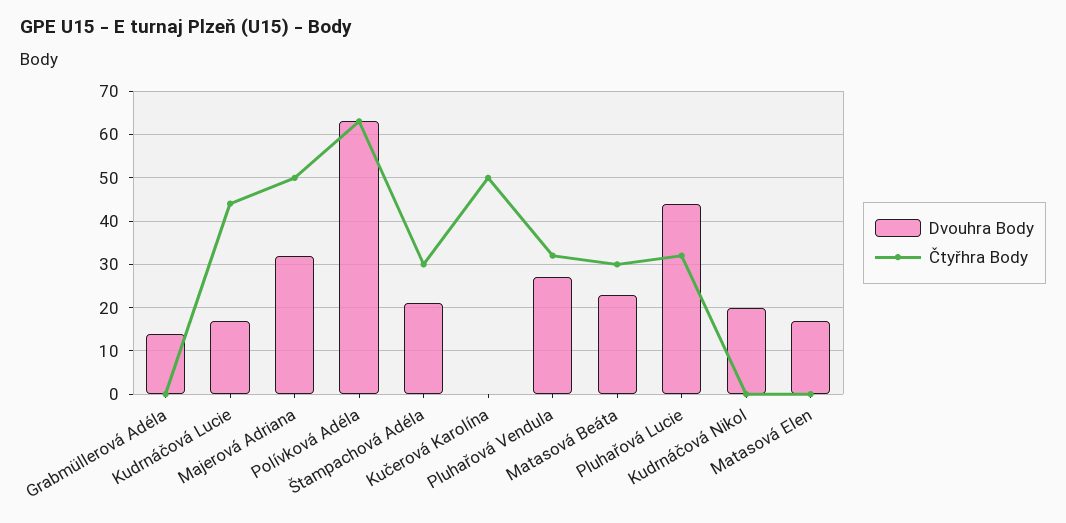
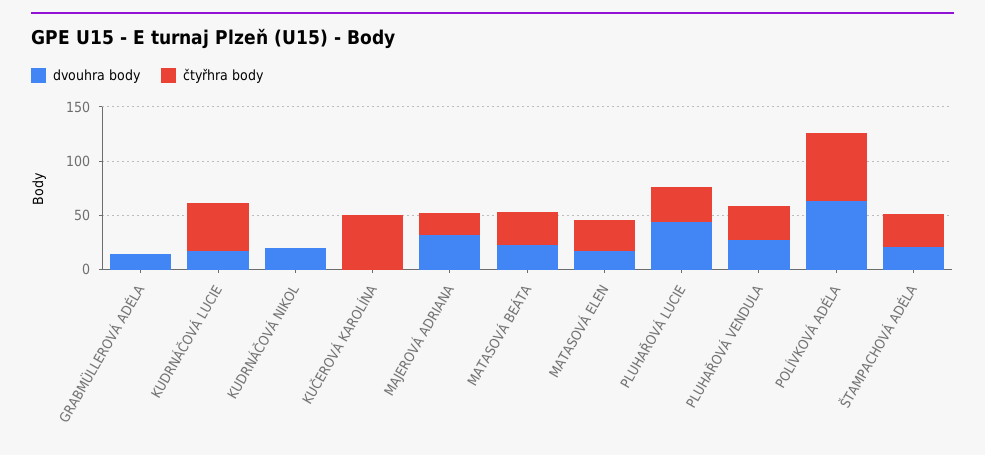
Čtyřhra Body, Majerová Adriana: 50 -> 20
Čtyřhra Body, Matasová Elen: 0 -> 30

